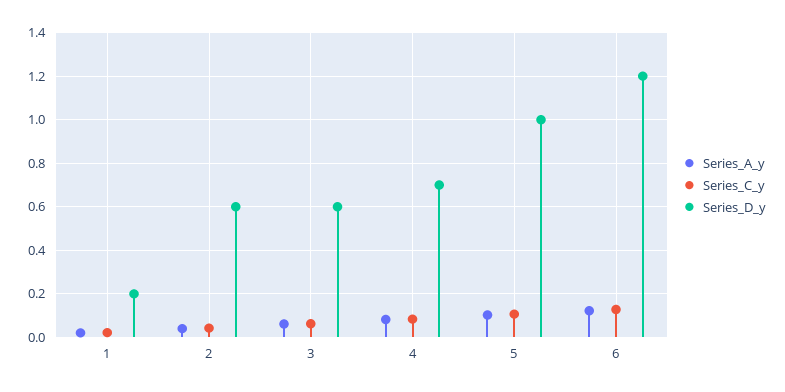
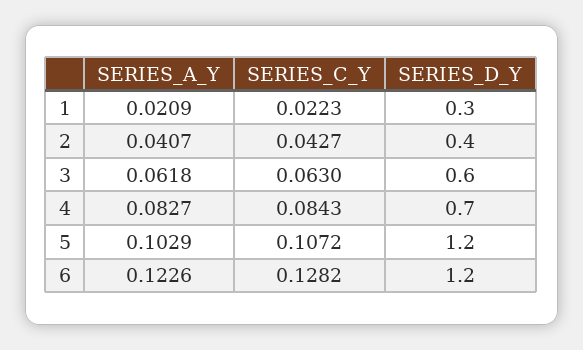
Series_D_y, 1: 0.2 -> 0.3
Series_D_y, 2: 0.6 -> 0.4
Series_D_y, 5: 1 -> 1.2

